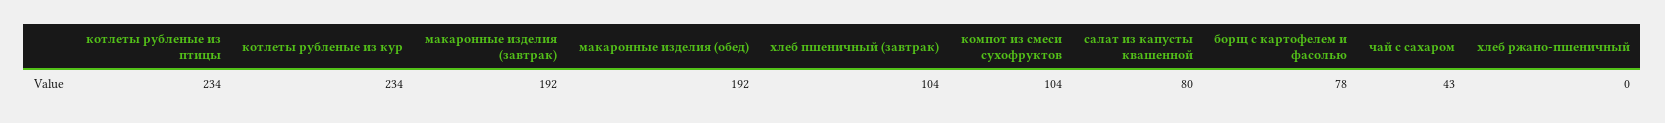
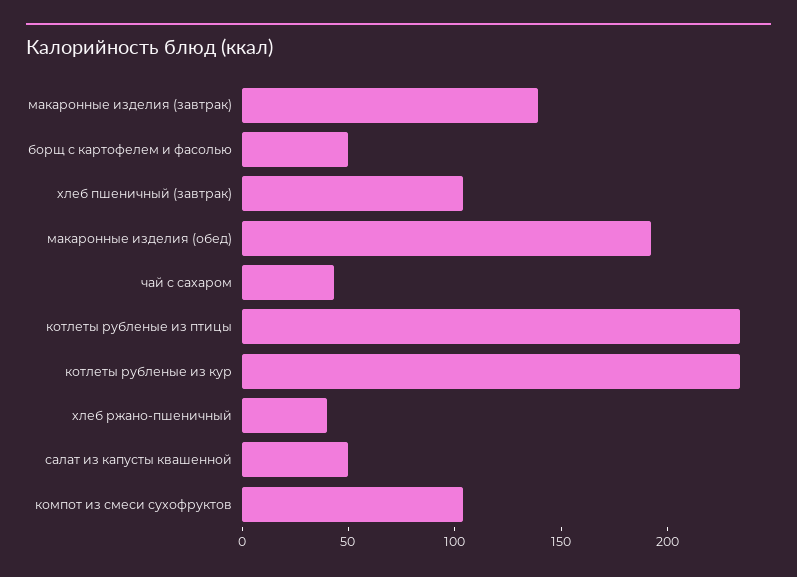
макаронные изделия (завтрак): 192 -> 140
салат из капусты квашенной: 80 -> 50
борщ с картофелем и фасолью: 78 -> 50
хлеб ржано-пшеничный: 0 -> 40

